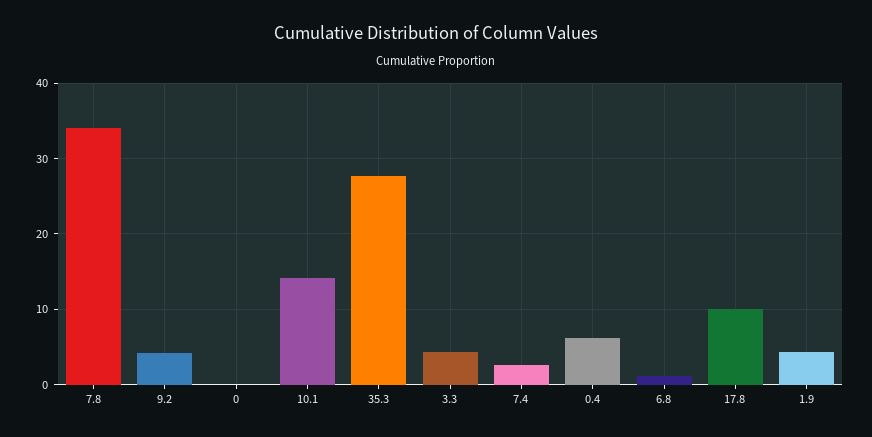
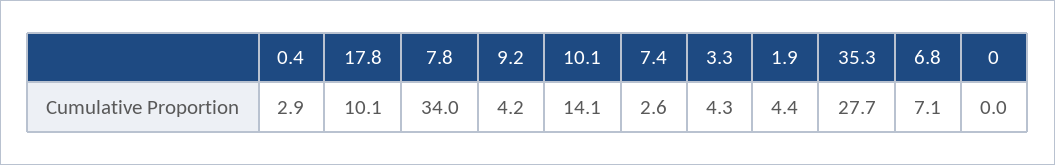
0.4: 6 -> 2.9
6.8: 1 -> 7.1

